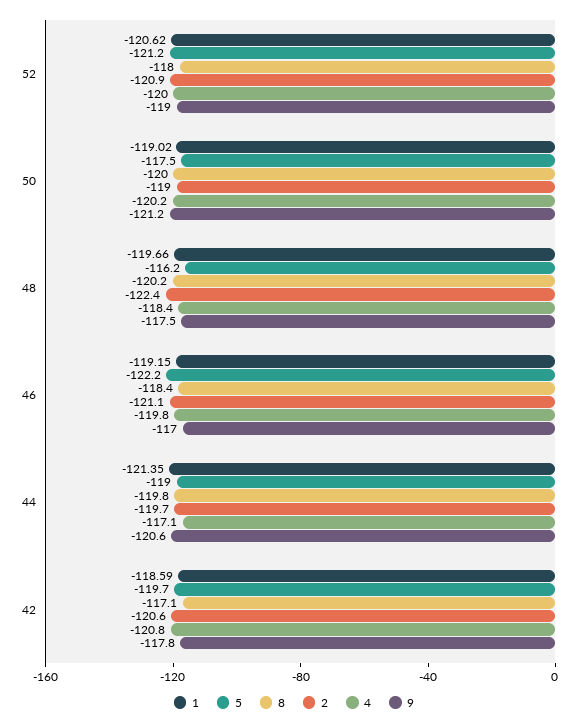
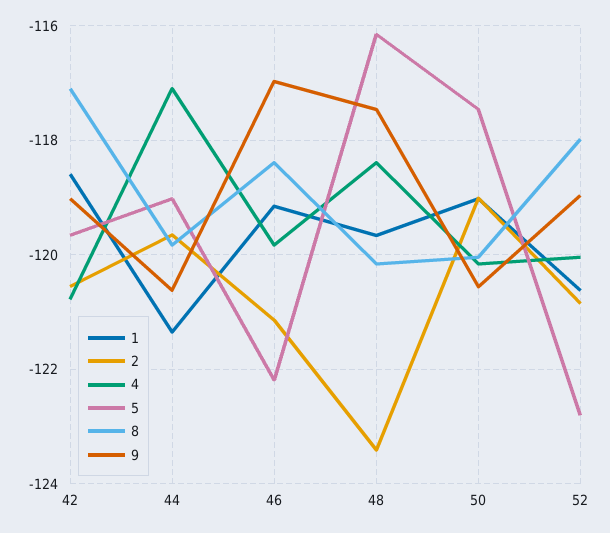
5, 52: -121.2 -> -122.8
9, 50: -121.2 -> -120.6
2, 48: -122.4 -> -123.4
9, 42: -117.8 -> -119

